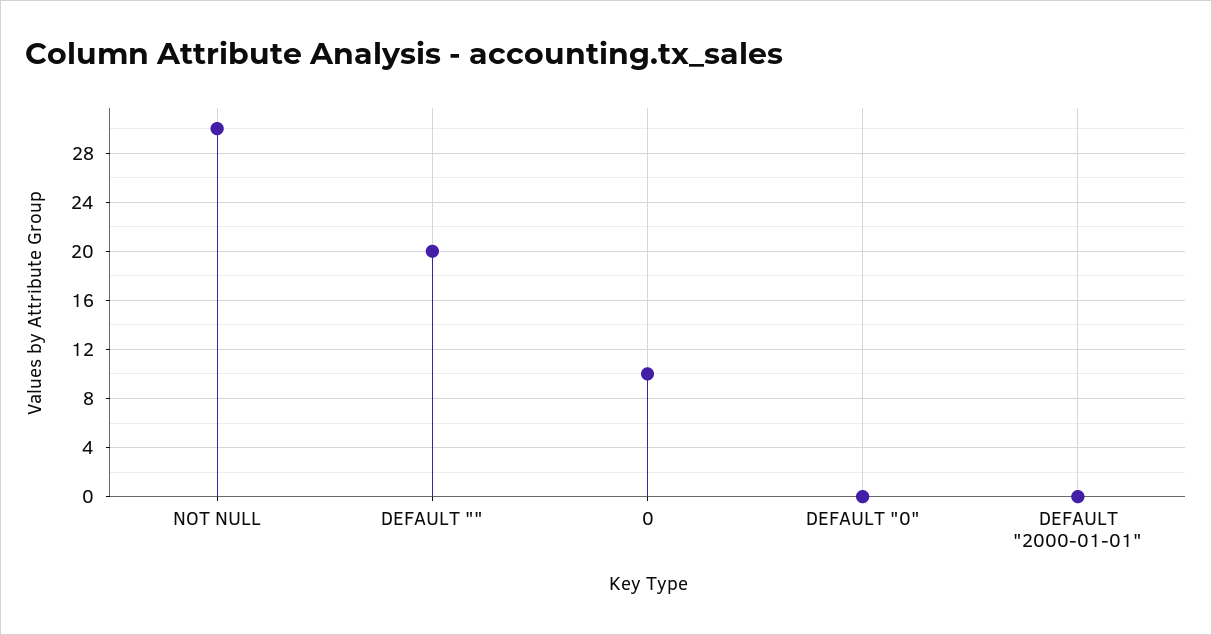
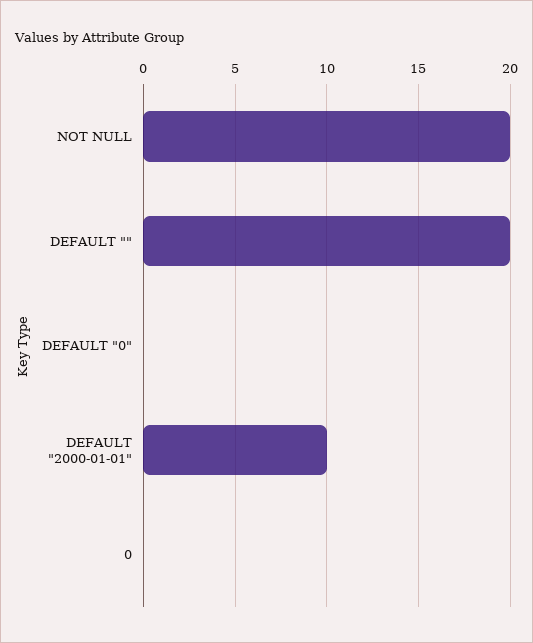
NOT NULL: 30 -> 20
0: 10 -> 0
DEFAULT "2000-01-01": 0 -> 10

